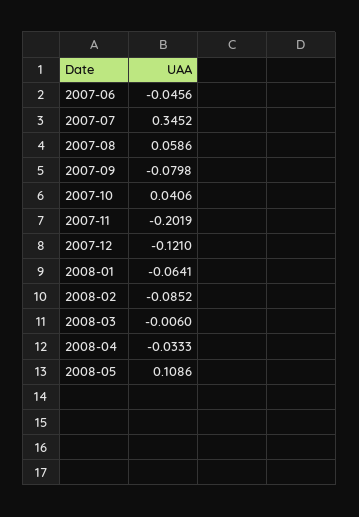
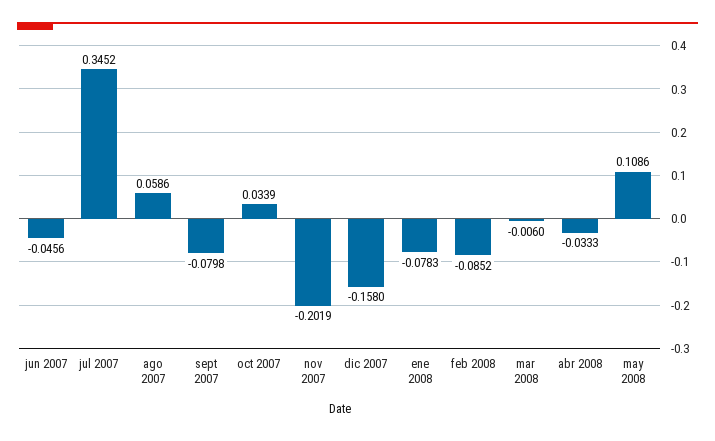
2007-10: 0.0406 -> 0.0339
2007-12: -0.121 -> -0.158
2008-01: -0.0641 -> -0.0783

